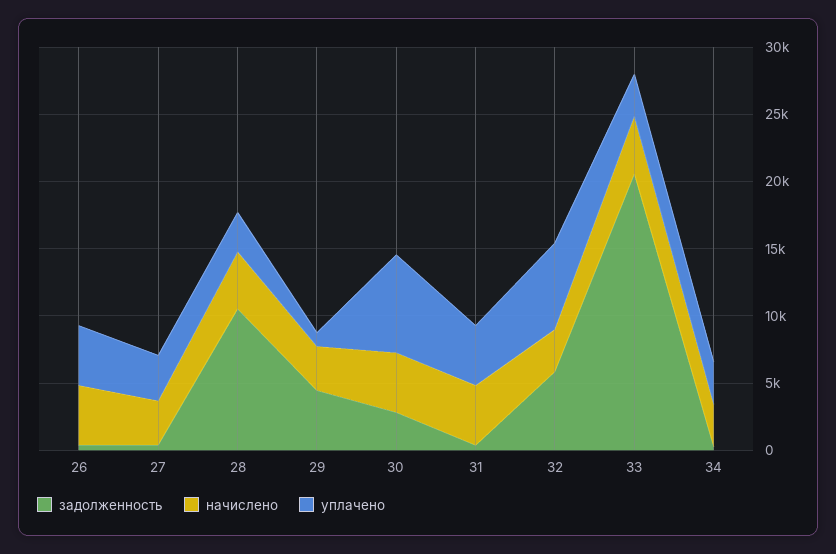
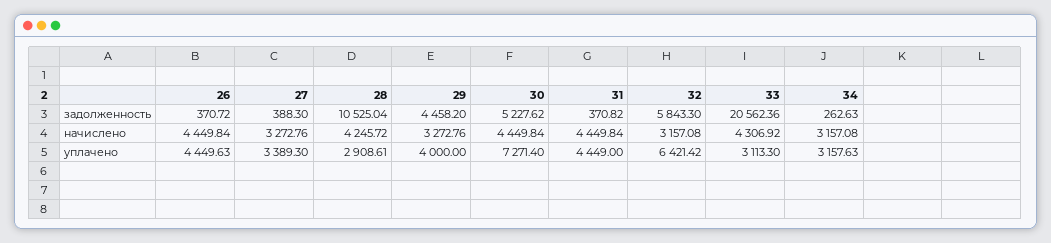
уплачено, 29: 1000 -> 4000
задолженность, 30: 3000 -> 5227.62

